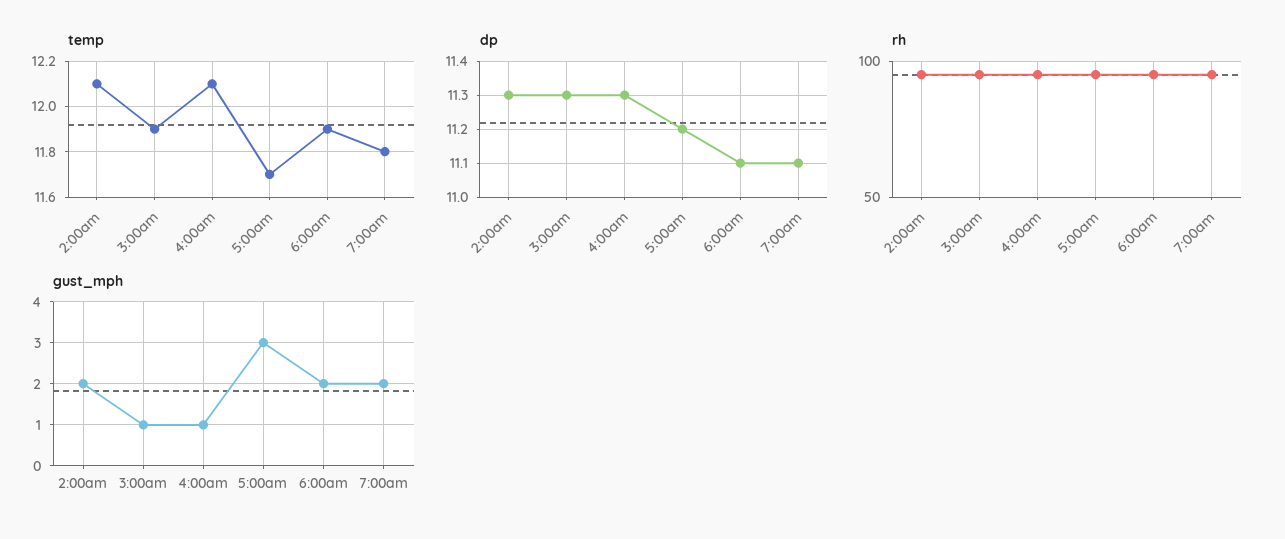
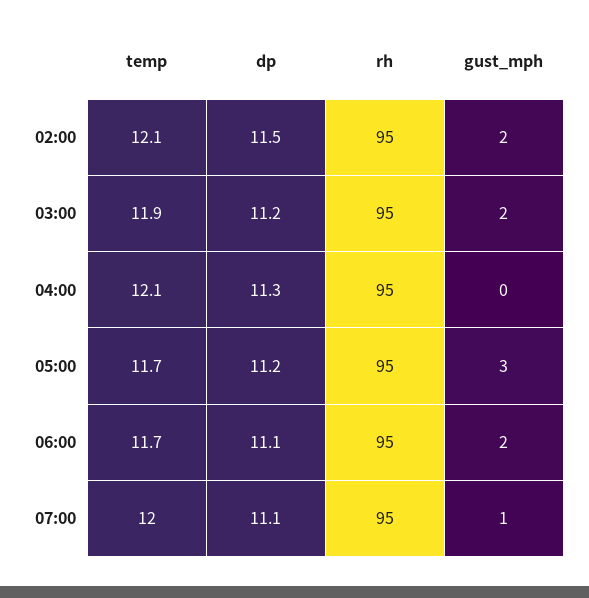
temp, 6:00am: 11.9 -> 11.7
temp, 7:00am: 11.8 -> 12
dp, 2:00am: 11.3 -> 11.5
dp, 3:00am: 11.3 -> 11.2
gust_mph, 3:00am: 1 -> 2
gust_mph, 4:00am: 1 -> 0
gust_mph, 7:00am: 2 -> 1

